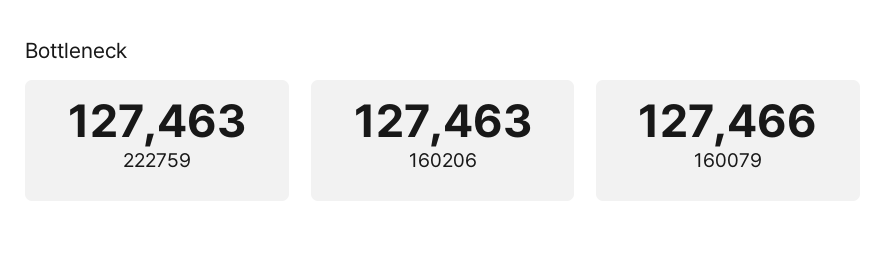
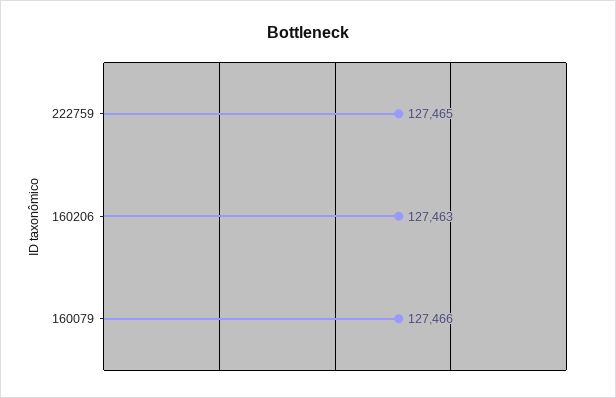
222759: 127463 -> 127465

